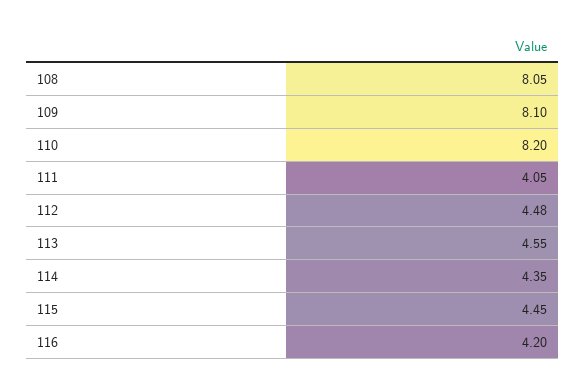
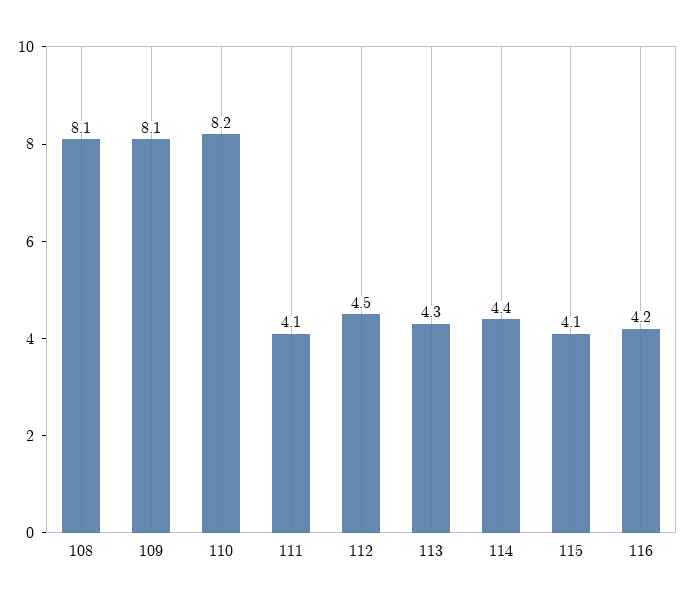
113: 4.55 -> 4.3
115: 4.45 -> 4.1

